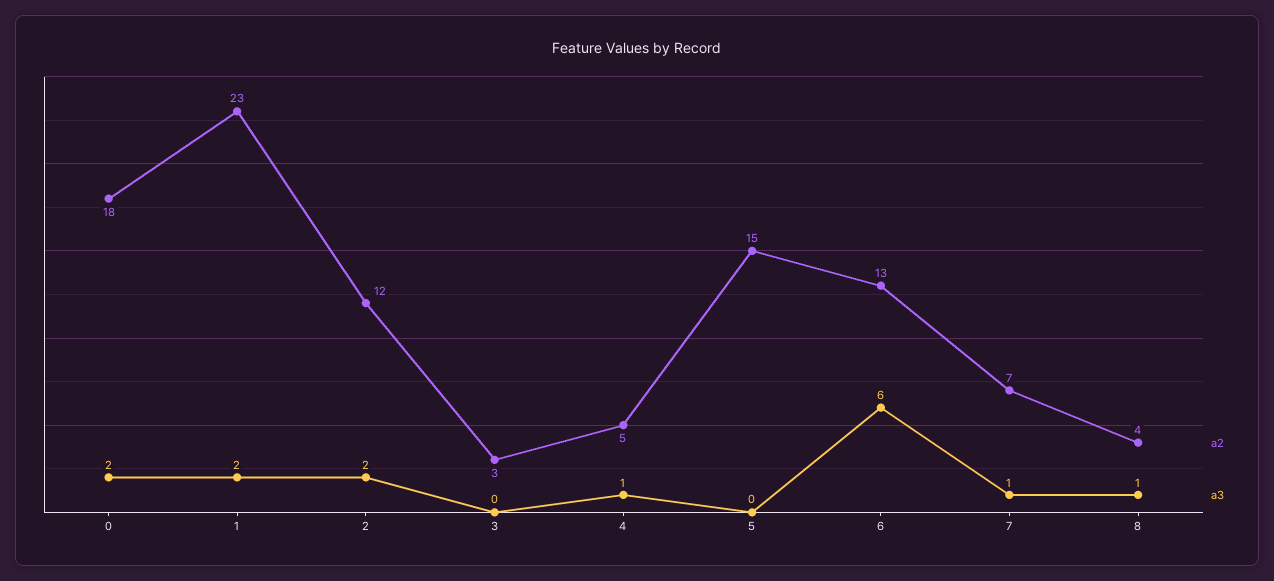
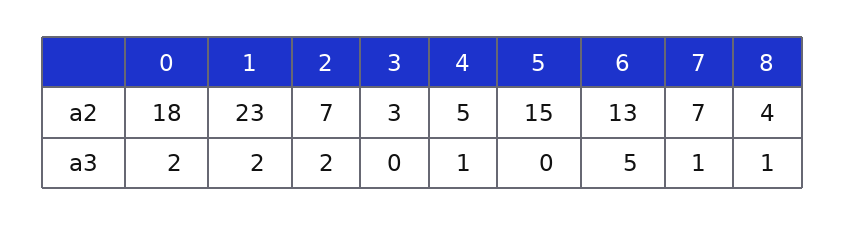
a2, 2: 12 -> 7
a3, 6: 6 -> 5

